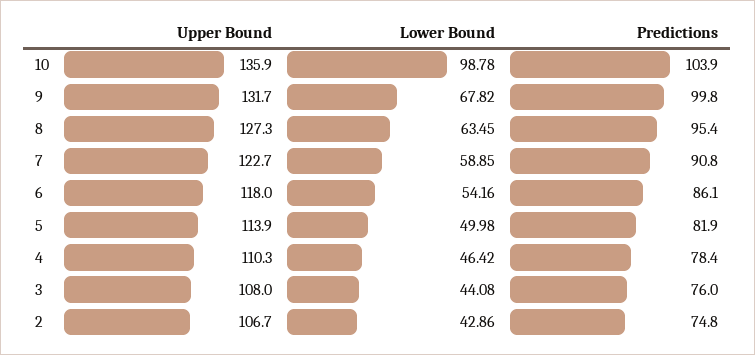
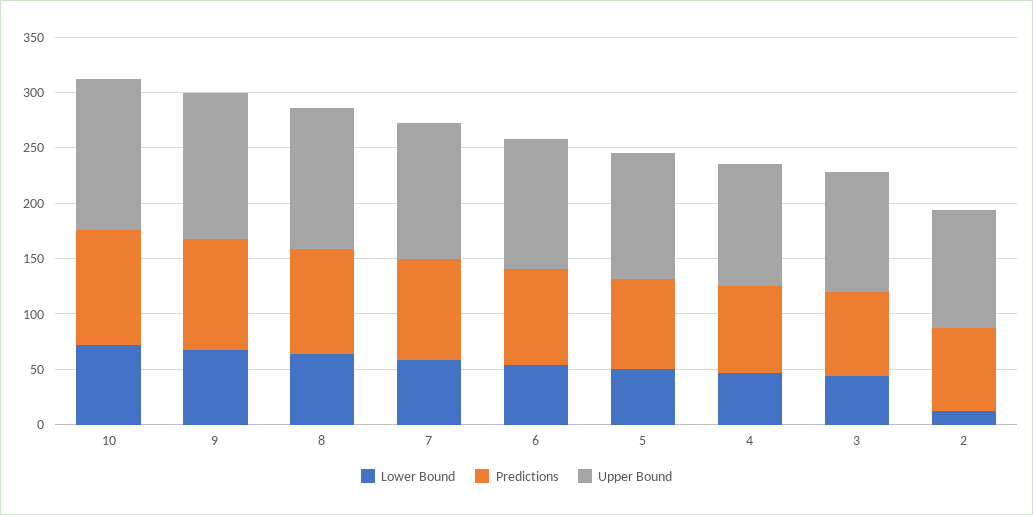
Lower Bound, 10: 98.78 -> 70
Lower Bound, 2: 42.86 -> 10

